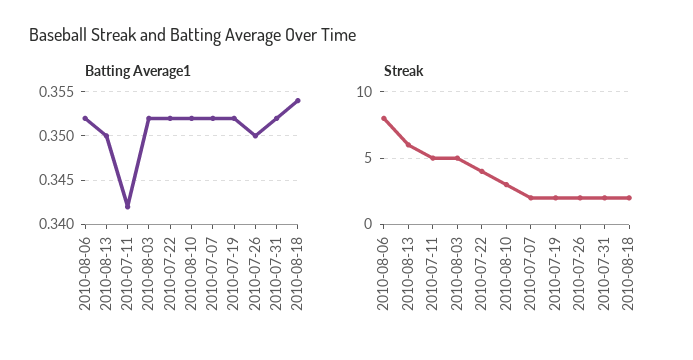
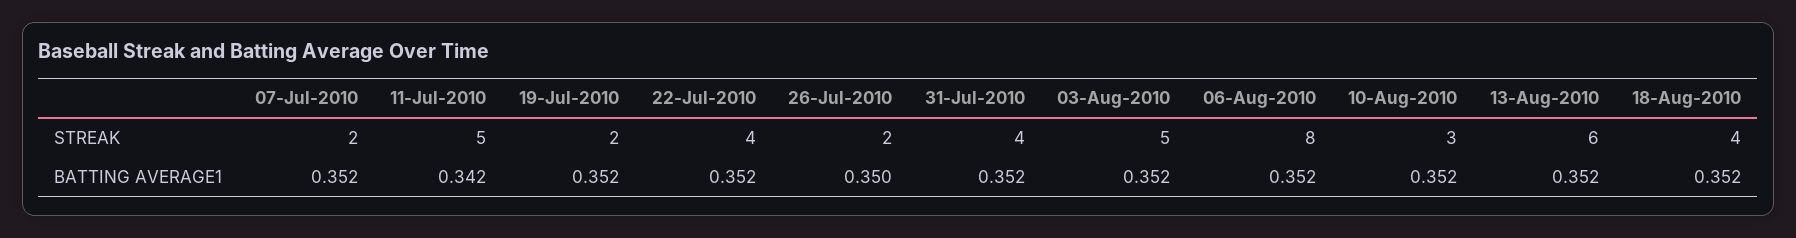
Batting Average1, 2010-08-13: 0.35 -> 0.352
Batting Average1, 2010-08-18: 0.354 -> 0.352
Streak, 2010-07-31: 2 -> 4
Streak, 2010-08-18: 2 -> 4

